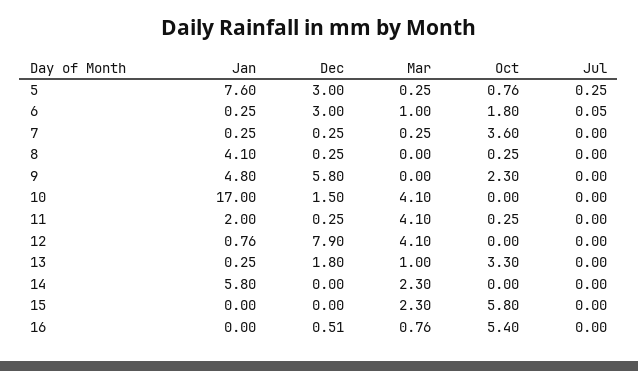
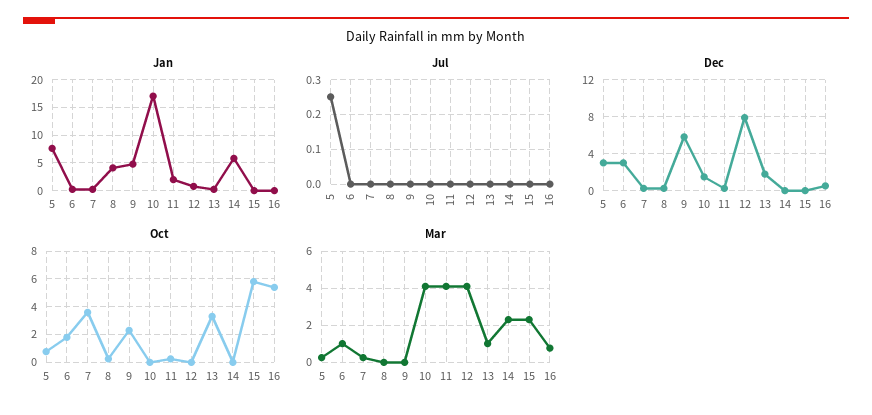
Jul, 6: 0.05 -> 0

